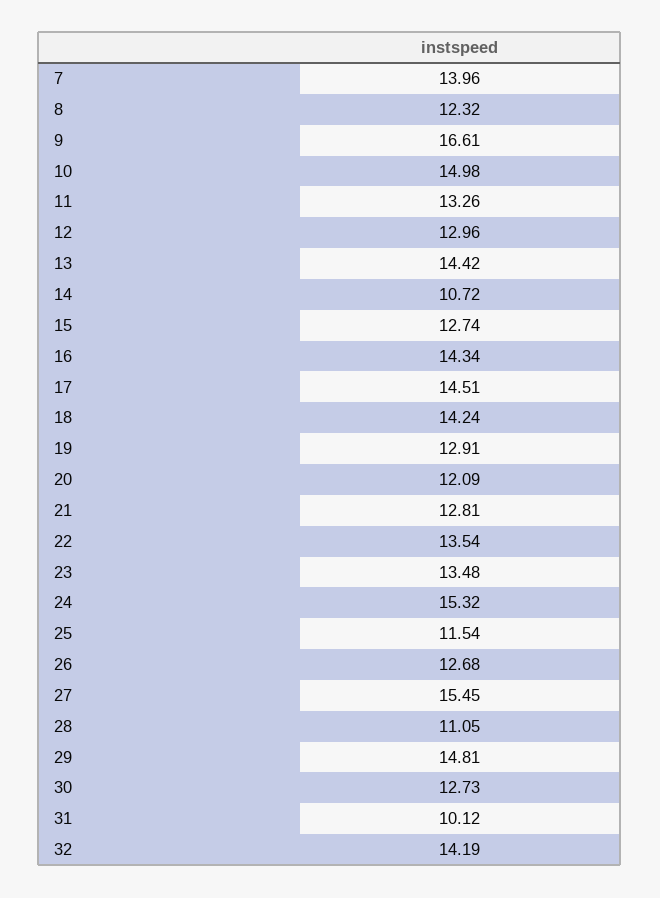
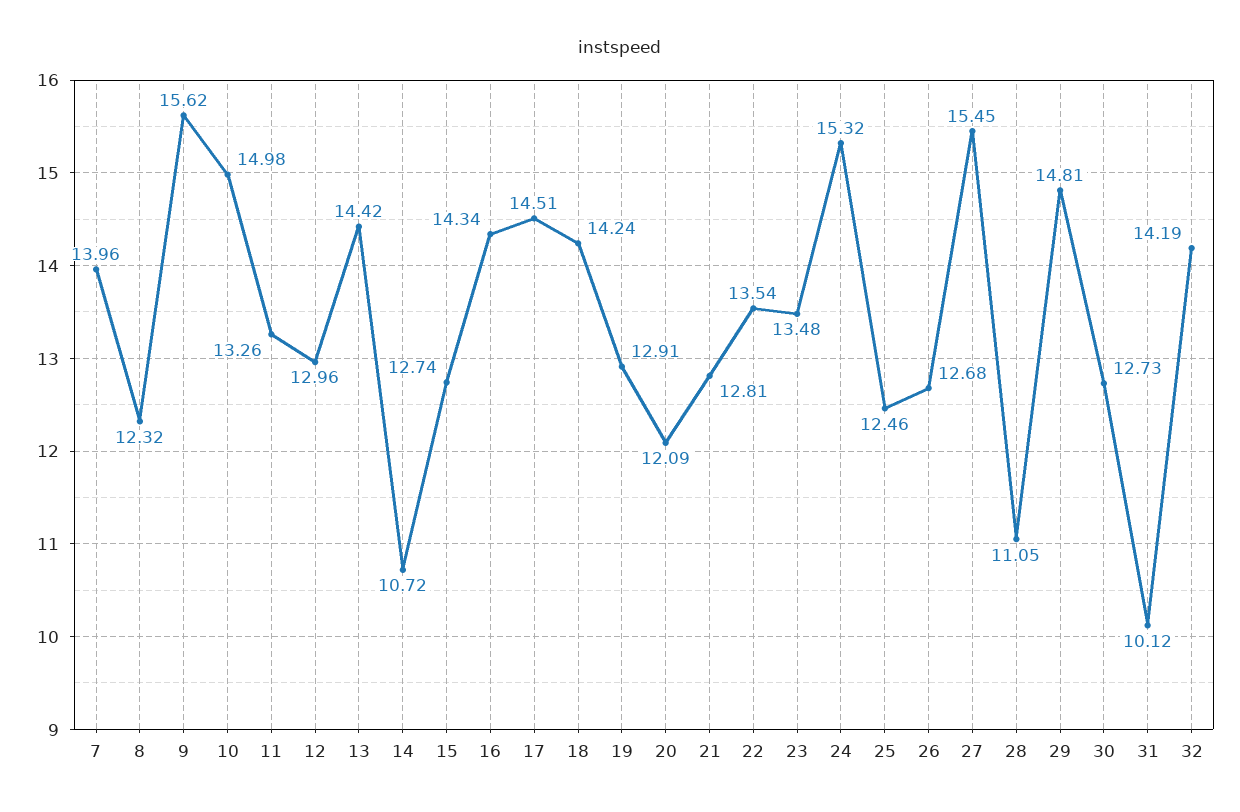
9: 16.61 -> 15.62
25: 11.54 -> 12.46

